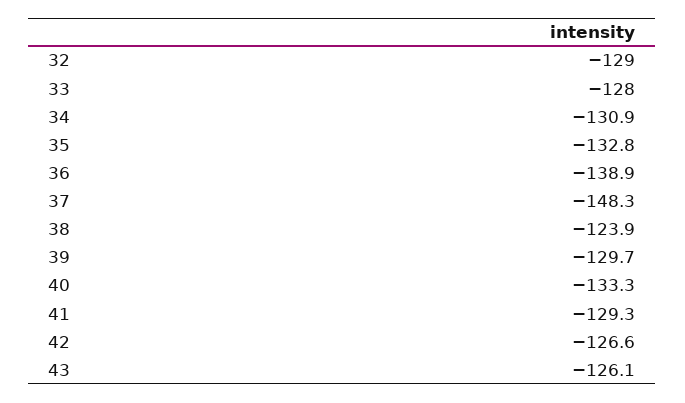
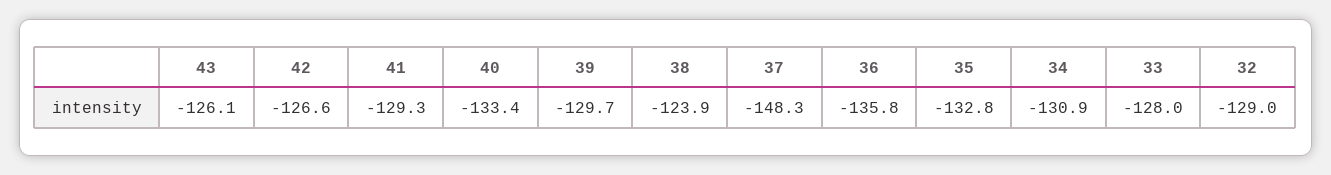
36: -138.9 -> -135.8
40: -133.3 -> -133.4

